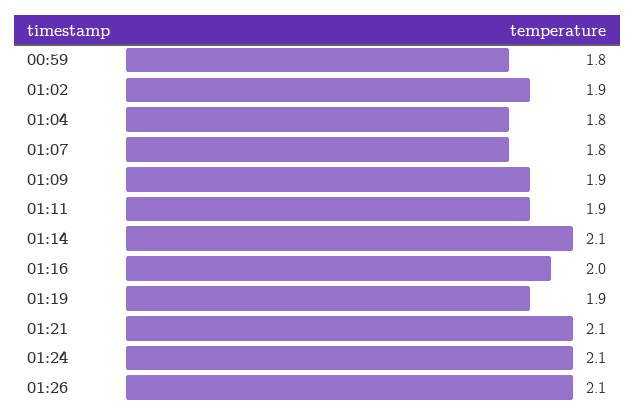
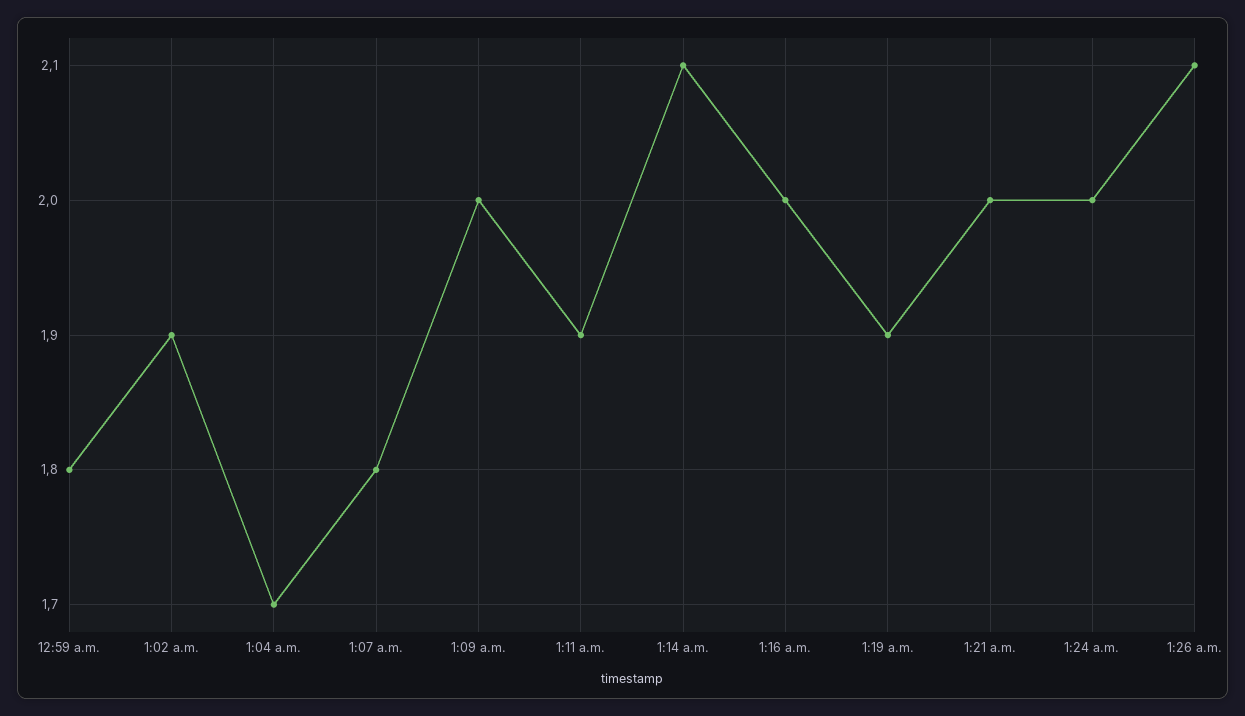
01:04: 1.8 -> 1.7
01:09: 1.9 -> 2
01:21: 2.1 -> 2
01:24: 2.1 -> 2

